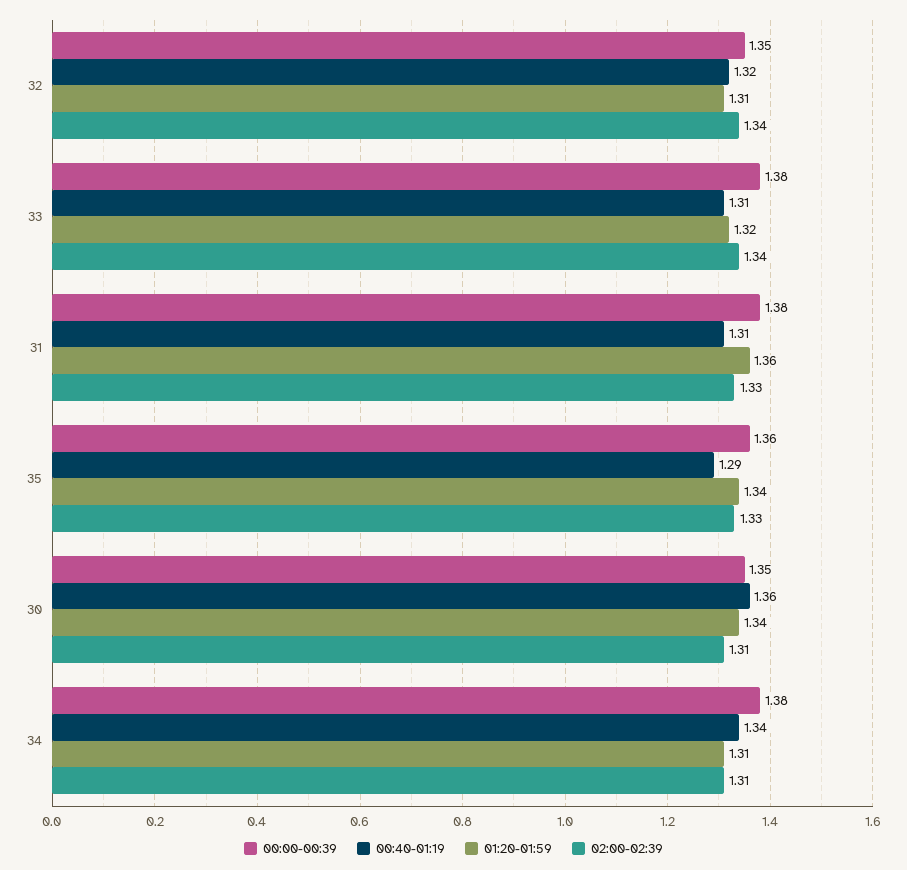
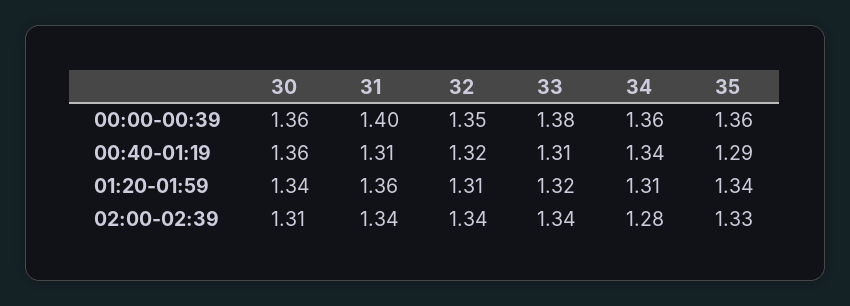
00:00-00:39, 31: 1.38 -> 1.4
02:00-02:39, 31: 1.33 -> 1.34
00:00-00:39, 30: 1.35 -> 1.36
00:00-00:39, 34: 1.38 -> 1.36
02:00-02:39, 34: 1.31 -> 1.28

